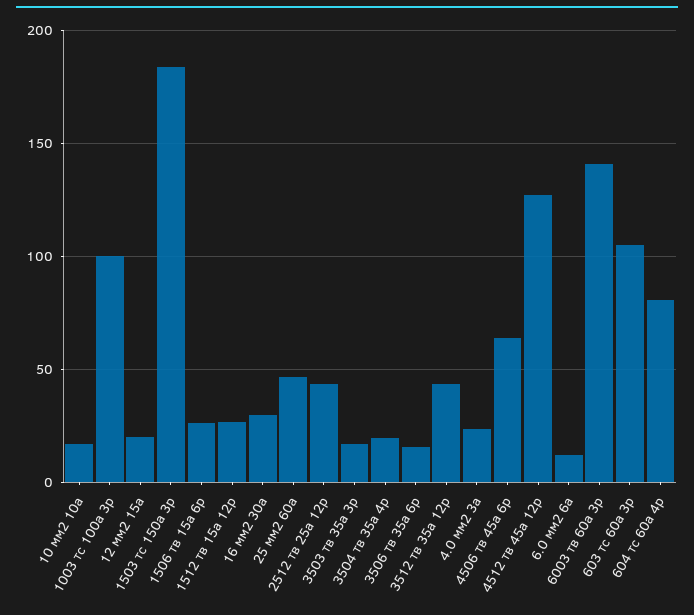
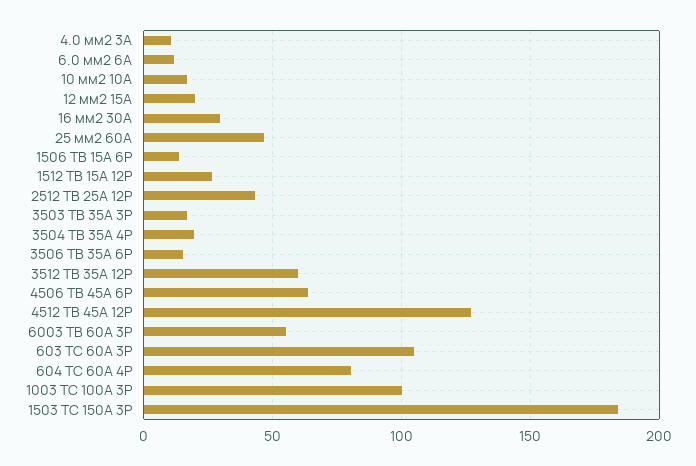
1506 тв 15а 6р: 25 -> 15
3512 тв 35а 12р: 45 -> 60
4.0 мм2 3а: 25 -> 10
6003 тв 60а 3р: 140 -> 55

